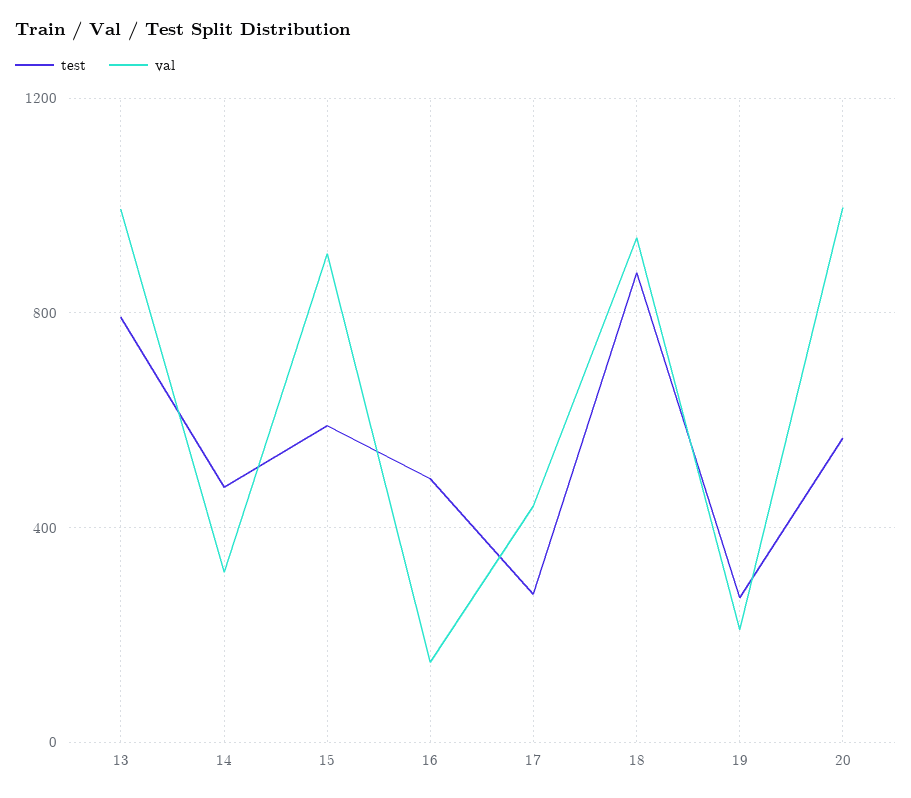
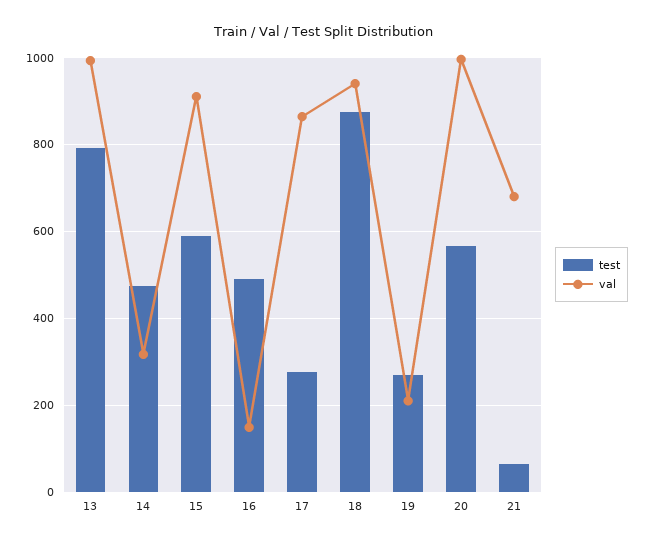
val, 17: 450 -> 860
test, 21: none -> 60
val, 21: none -> 680

